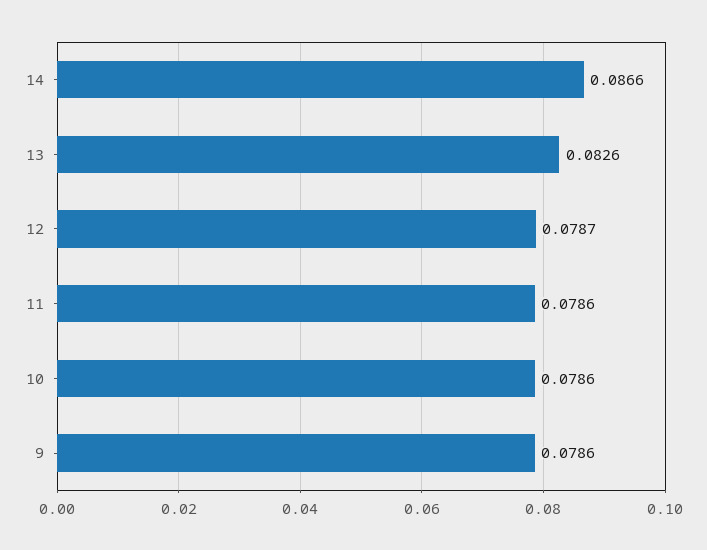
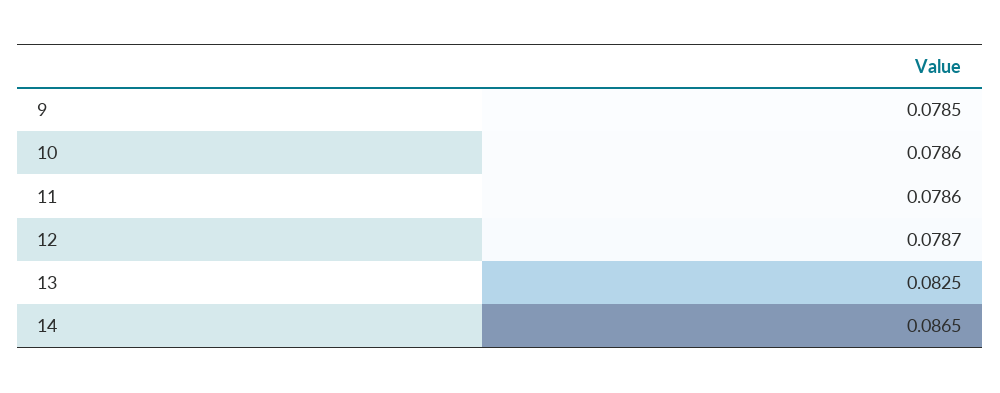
14: 0.0866 -> 0.0865
13: 0.0826 -> 0.0825
9: 0.0786 -> 0.0785

